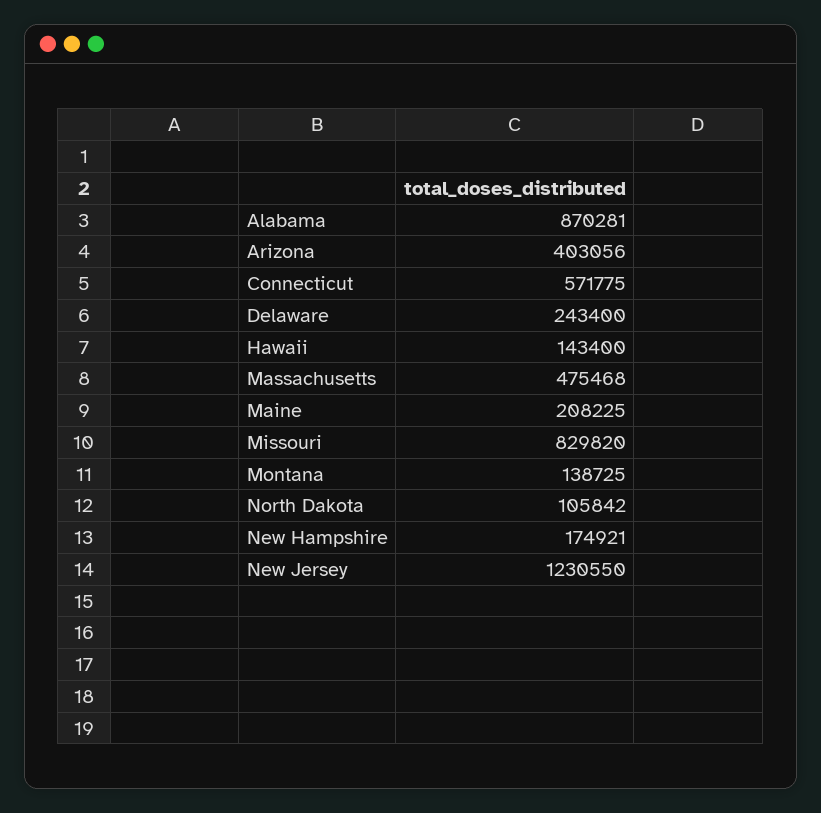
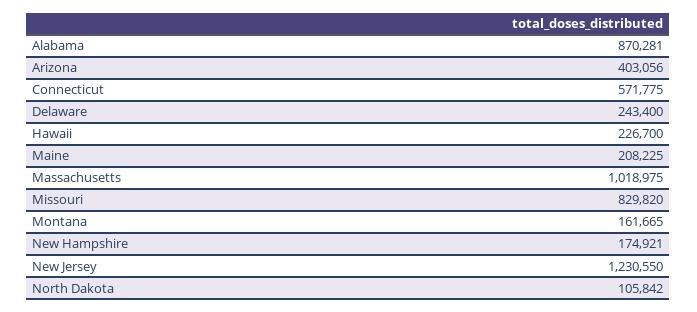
Hawaii: 143400 -> 226700
Massachusetts: 475468 -> 1018975
Montana: 138725 -> 161665

